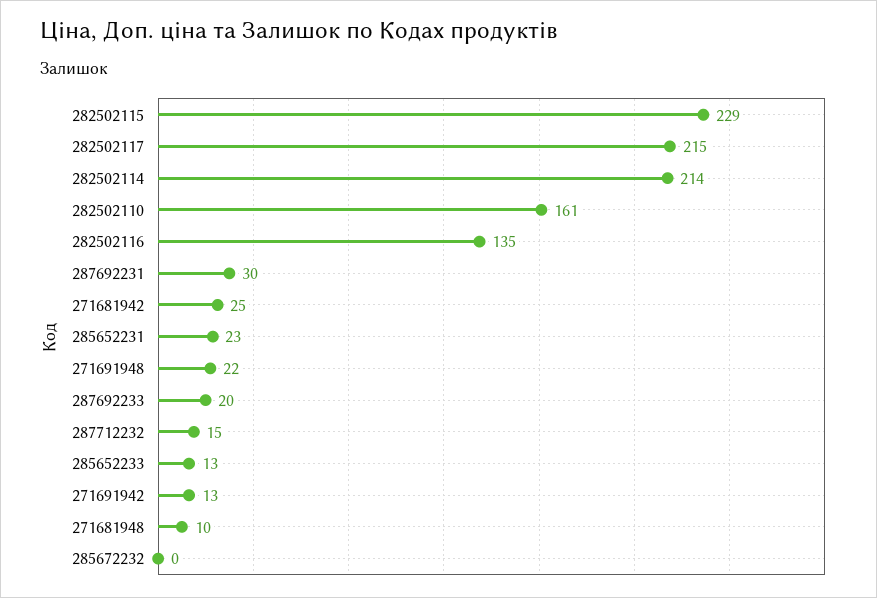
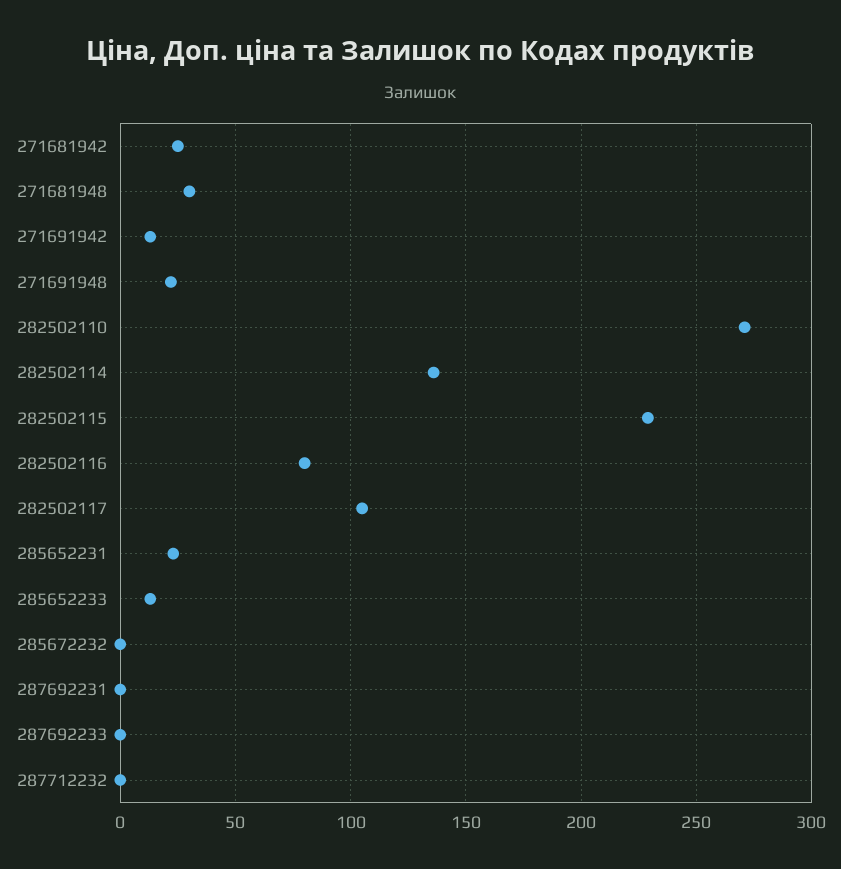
282502117: 215 -> 105
282502114: 214 -> 135
282502110: 161 -> 270
282502116: 135 -> 80
287692231: 30 -> 0
287692233: 20 -> 0
287712232: 15 -> 0
271681948: 10 -> 30

